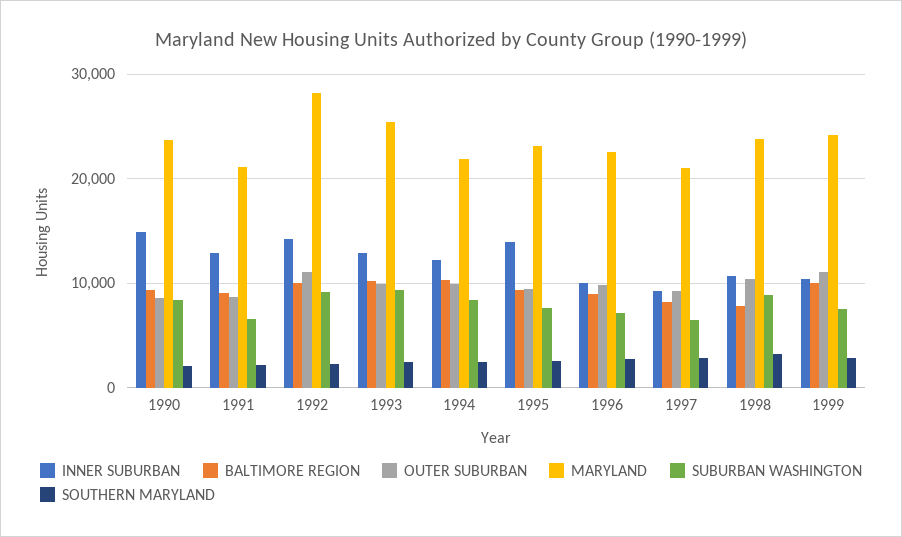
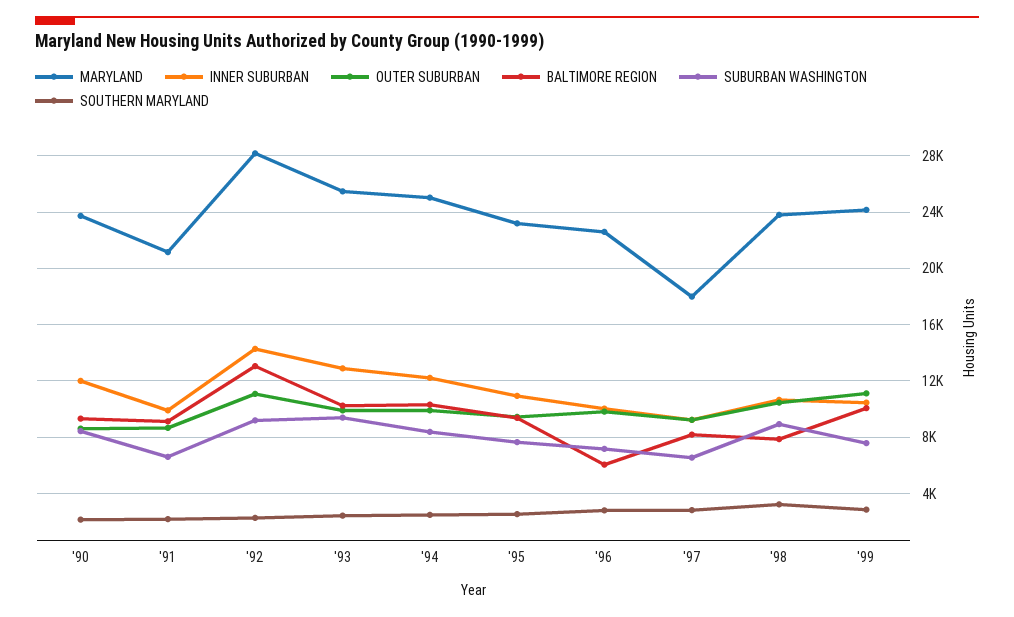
INNER SUBURBAN, 1990: 15000 -> 12000
INNER SUBURBAN, 1991: 13000 -> 10000
BALTIMORE REGION, 1992: 10000 -> 13000
MARYLAND, 1994: 22000 -> 25000
INNER SUBURBAN, 1995: 14000 -> 11000
BALTIMORE REGION, 1996: 9000 -> 6000
MARYLAND, 1997: 21000 -> 18000

